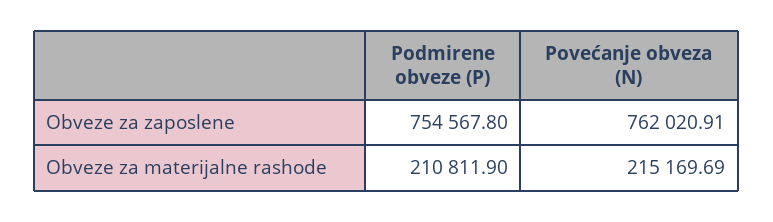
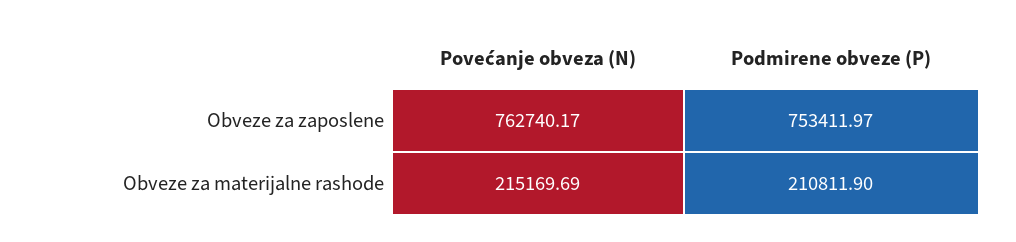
Podmirene obveze (P), Obveze za zaposlene: 754567.8 -> 753411.97
Povećanje obveza (N), Obveze za zaposlene: 762020.91 -> 762740.17

